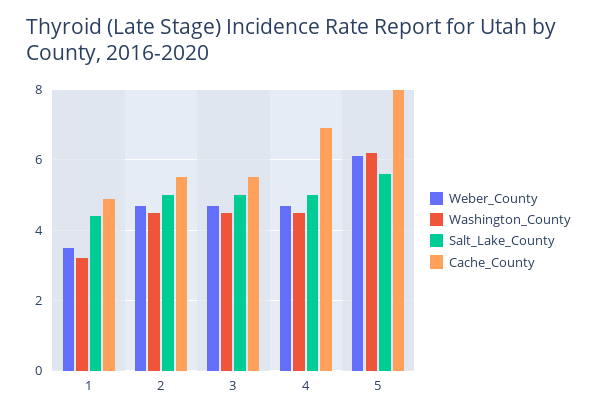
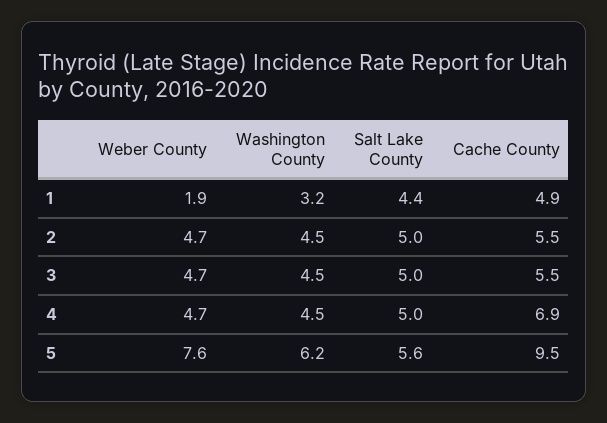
Weber_County, 1: 3.5 -> 1.9
Weber_County, 5: 6 -> 7.6
Cache_County, 5: 8 -> 9.5

